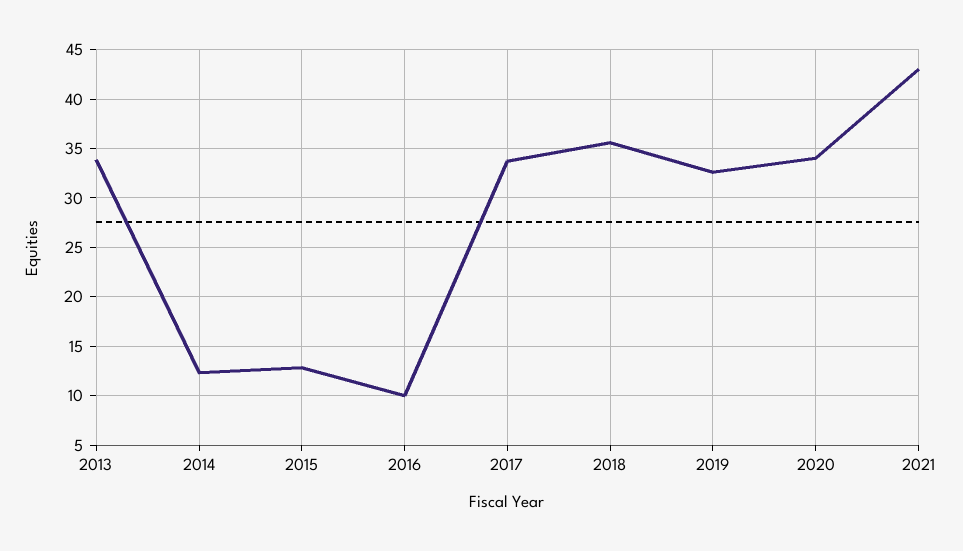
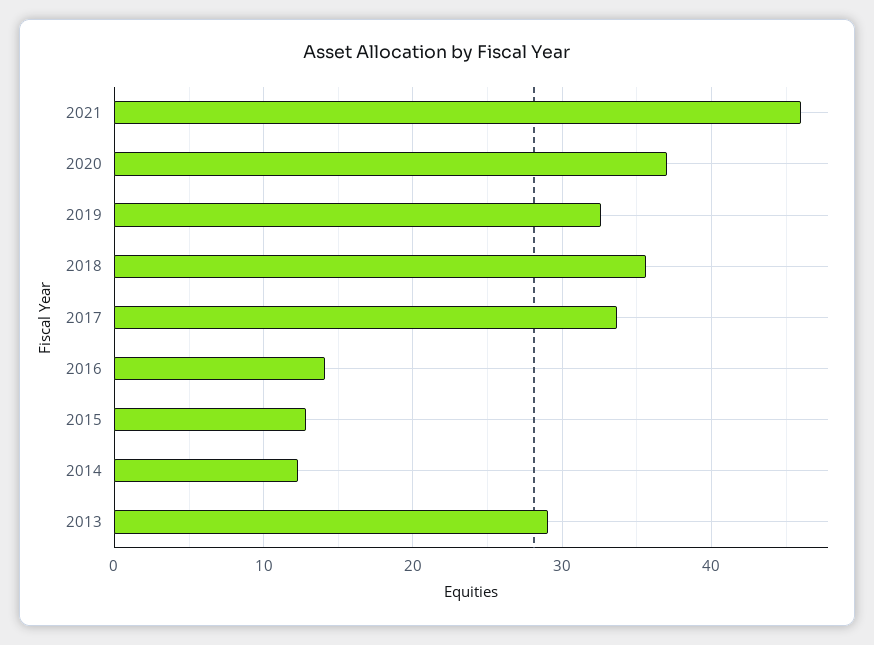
2013: 34 -> 29
2016: 10 -> 14
2020: 34 -> 37
2021: 43 -> 46

